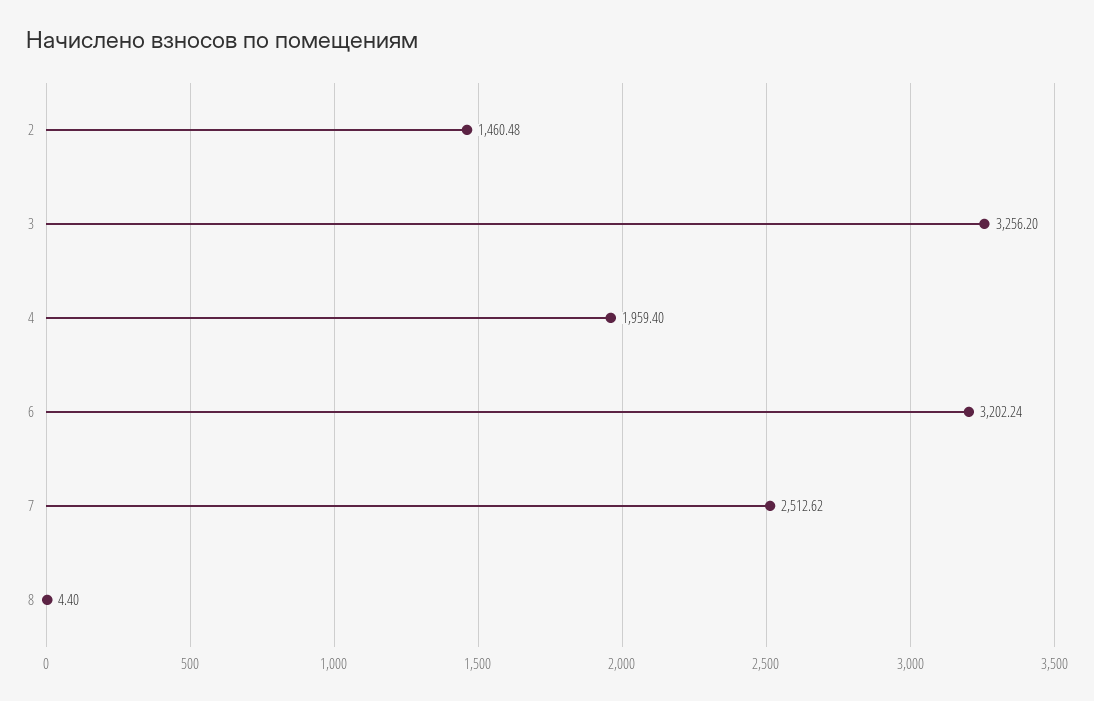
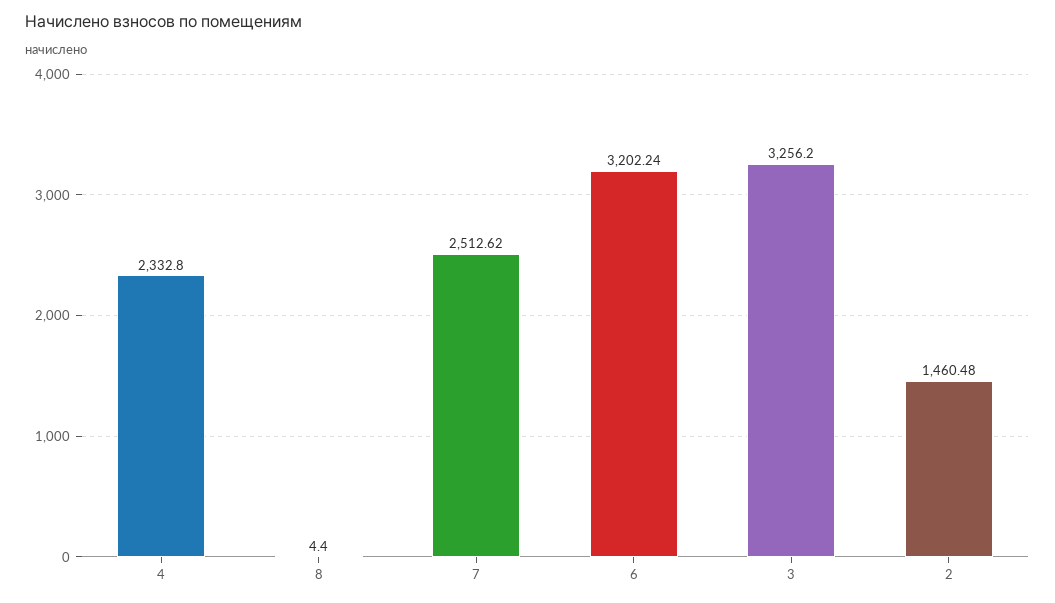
4: 1959.4 -> 2332.8

